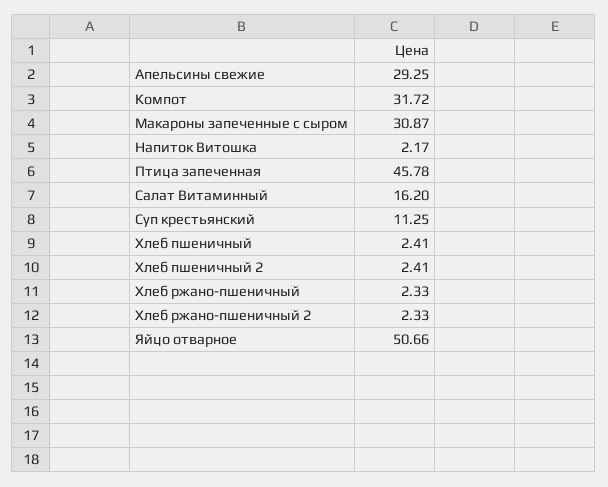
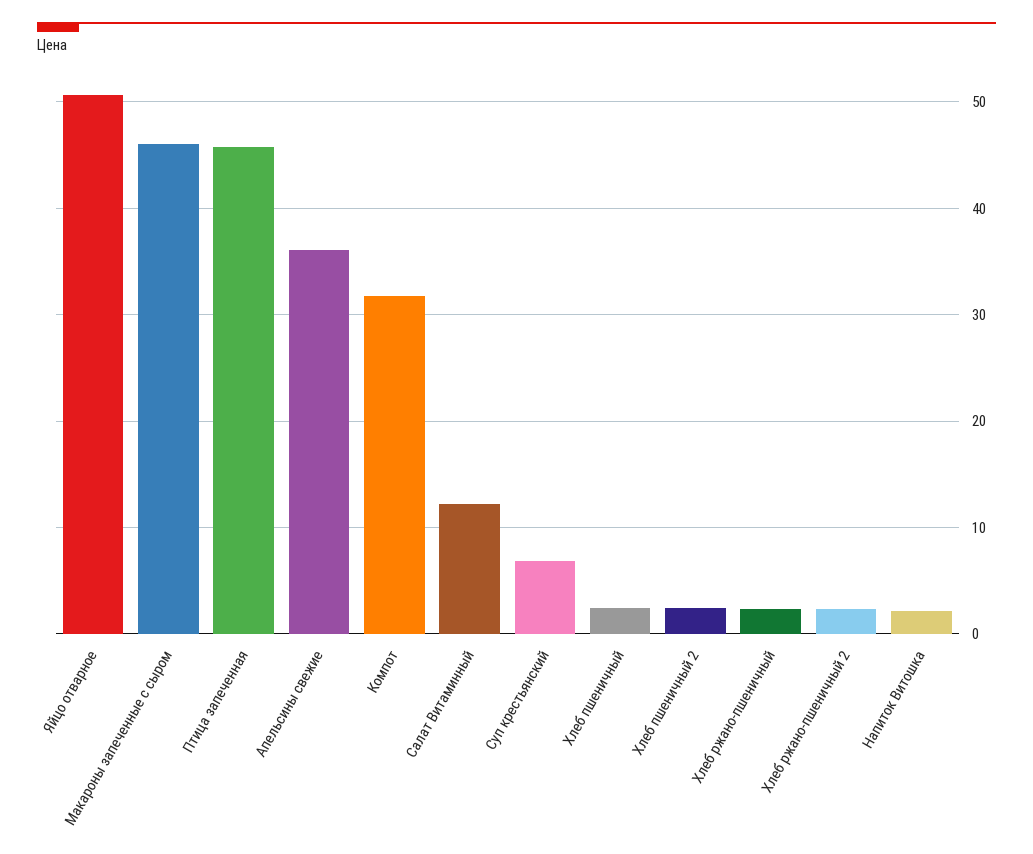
Апельсины свежие: 29.25 -> 36
Макароны запеченные с сыром: 30.87 -> 46
Салат Витаминный: 16.2 -> 12
Суп крестьянский: 11.25 -> 7

